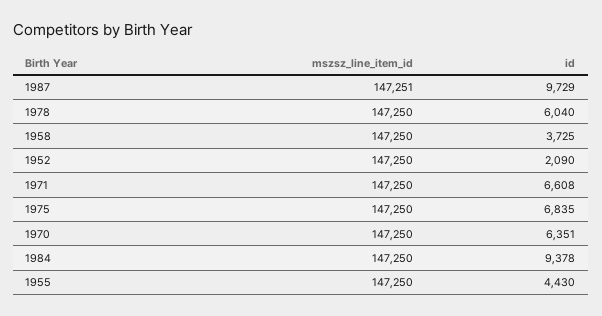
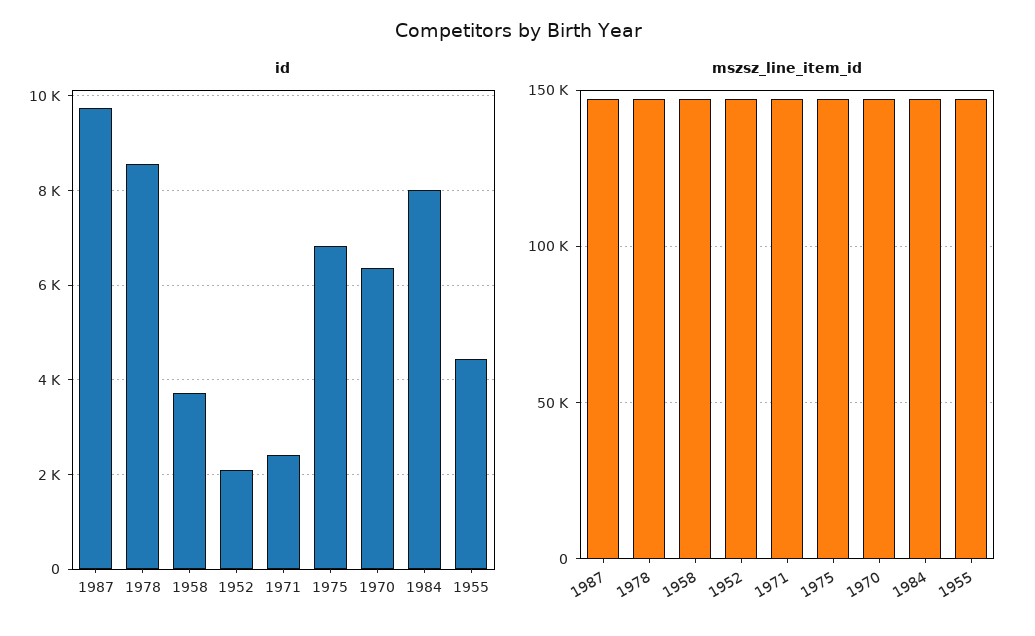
id, 1978: 6040 -> 8600
id, 1971: 6608 -> 2400
id, 1984: 9378 -> 8000

